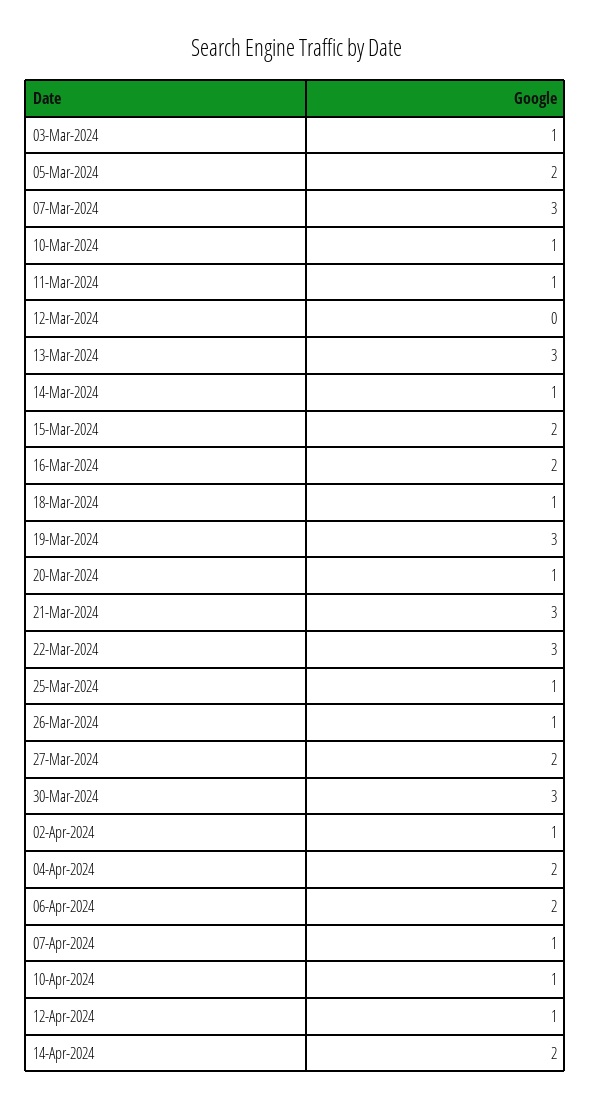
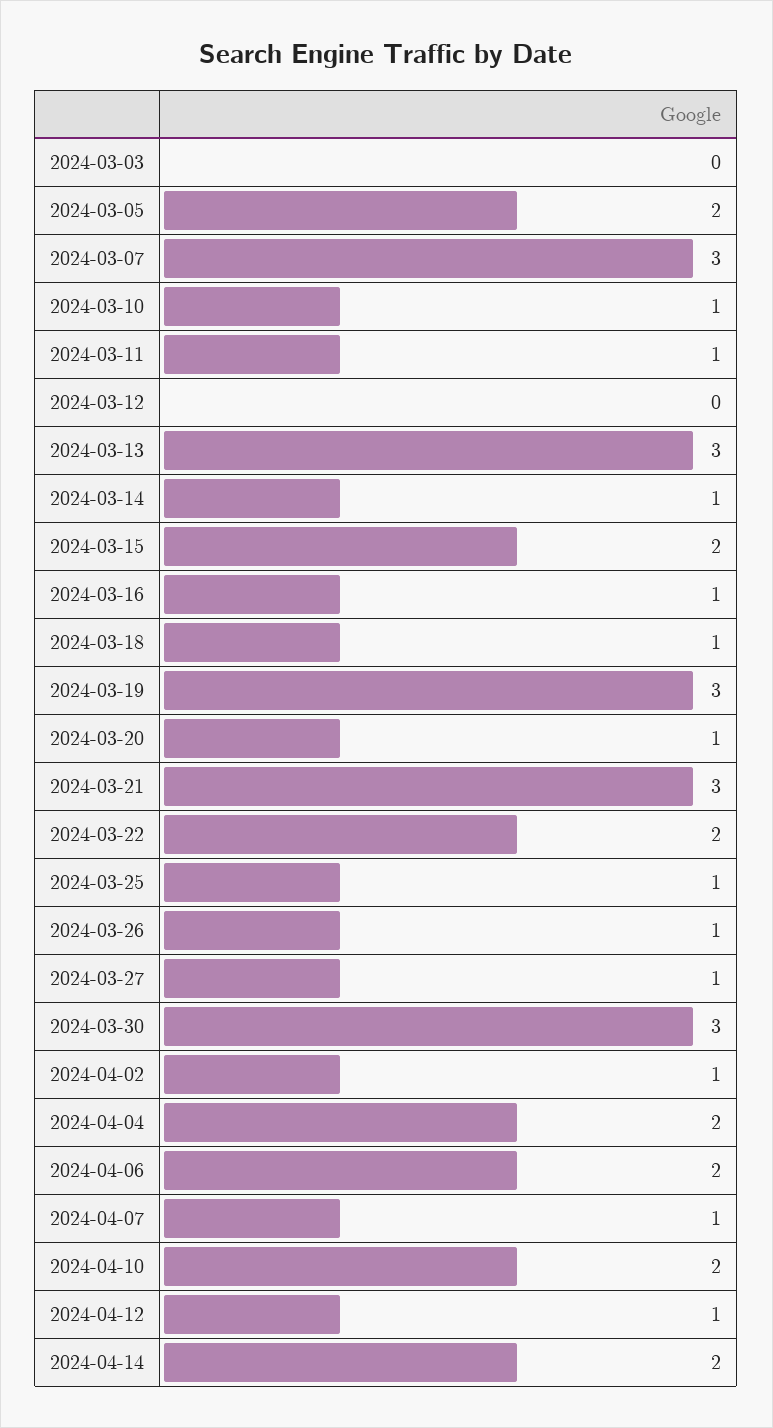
03-Mar-2024: 1 -> 0
16-Mar-2024: 2 -> 1
22-Mar-2024: 3 -> 2
27-Mar-2024: 2 -> 1
10-Apr-2024: 1 -> 2

